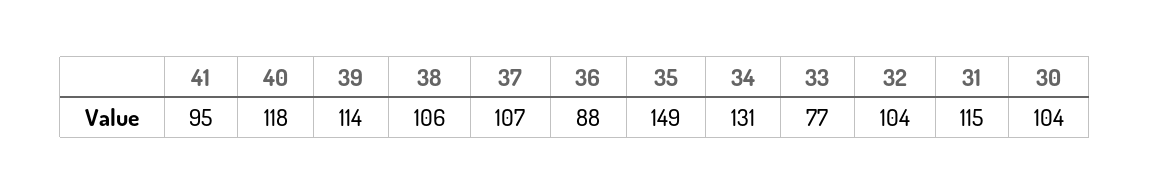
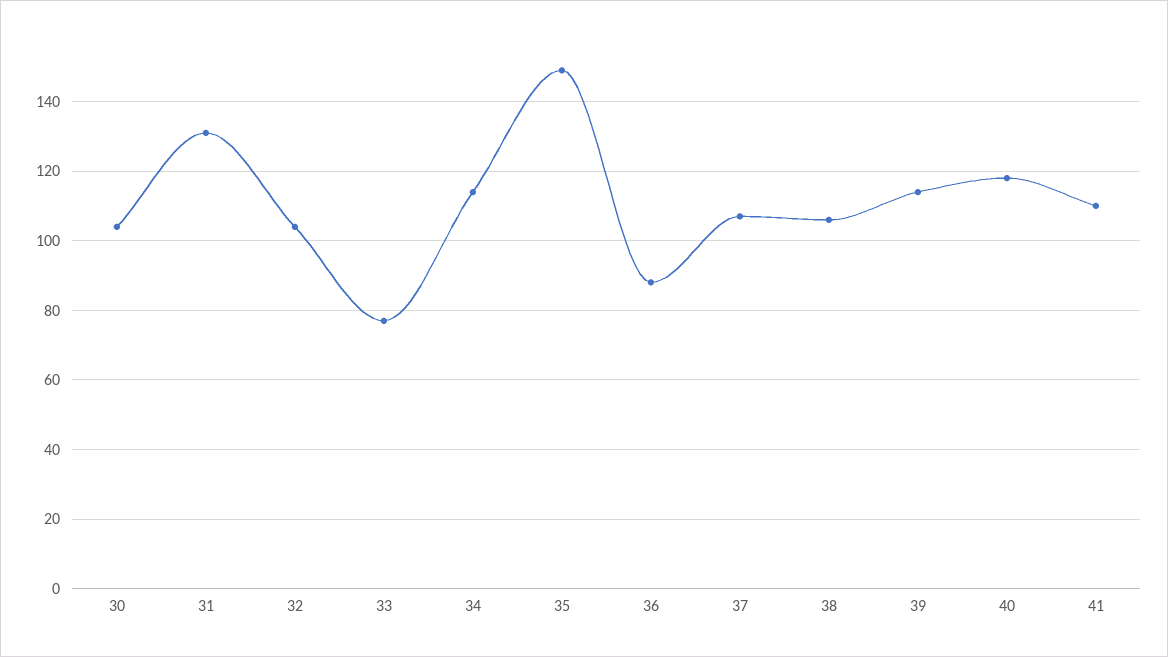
41: 95 -> 110
34: 131 -> 115
31: 115 -> 130

